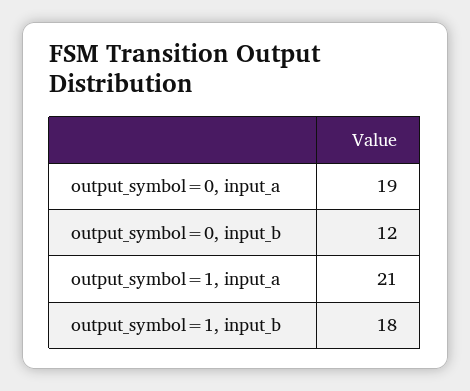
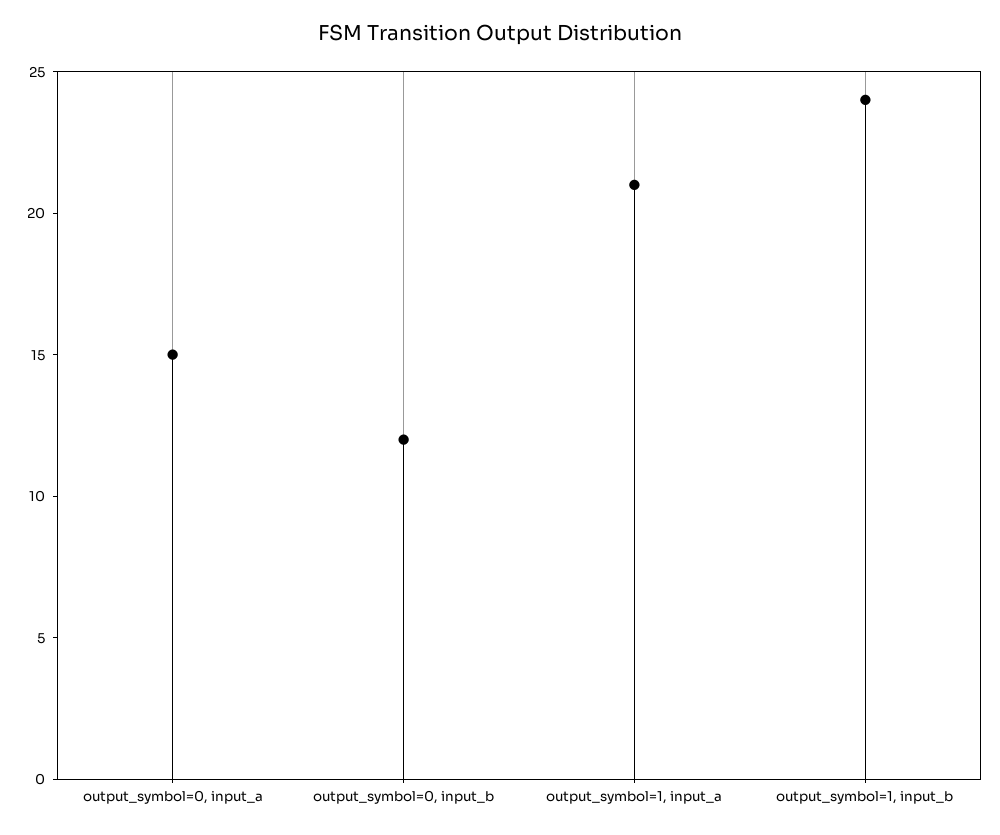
output_symbol=0, input_a: 19 -> 15
output_symbol=1, input_b: 18 -> 24

